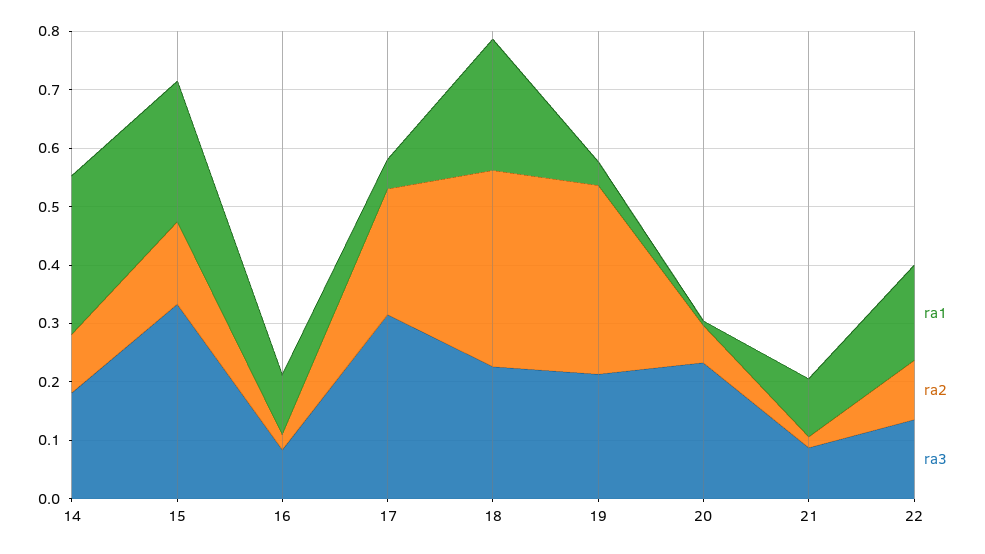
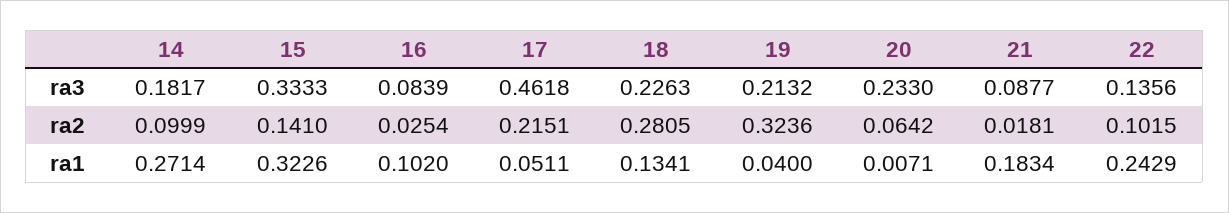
ra1, 15: 0.24 -> 0.3226
ra3, 17: 0.32 -> 0.4618
ra1, 18: 0.22 -> 0.1341
ra2, 18: 0.34 -> 0.2805
ra1, 21: 0.1 -> 0.1834
ra1, 22: 0.16 -> 0.2429

